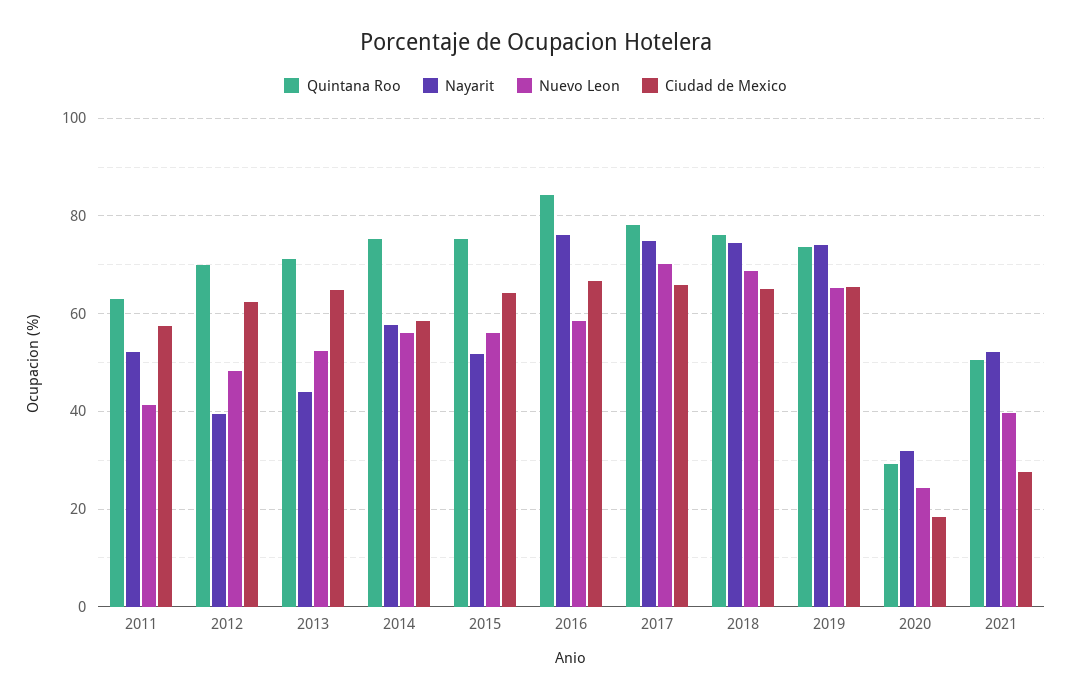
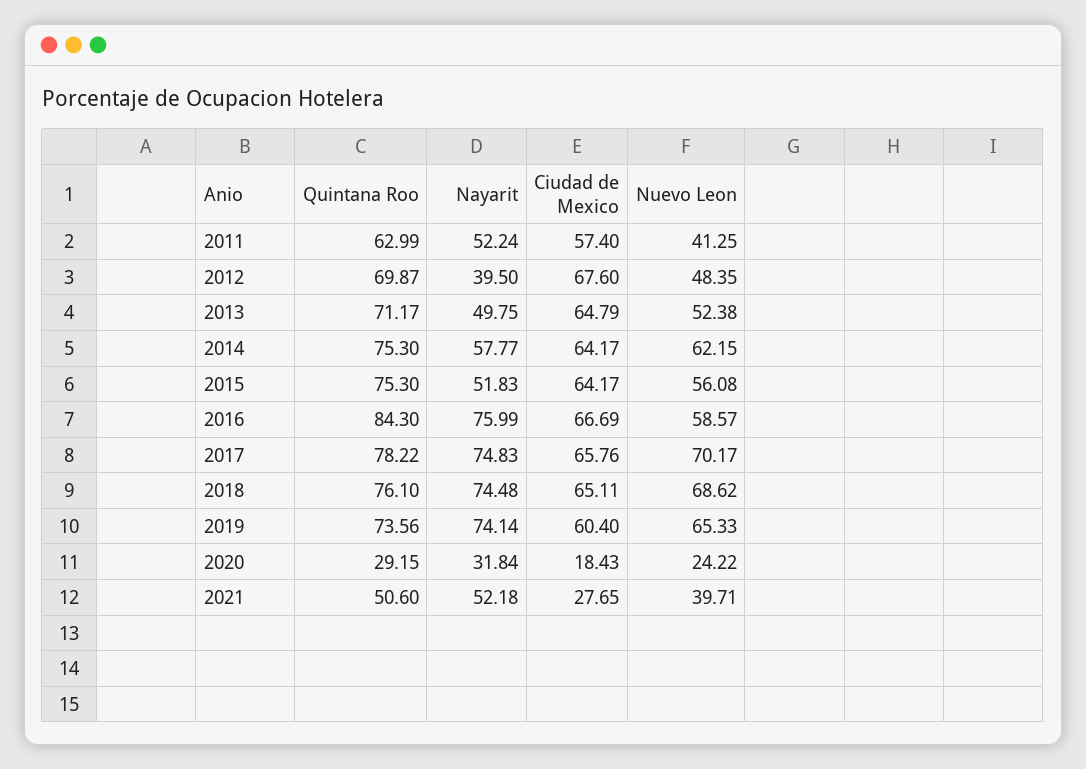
Ciudad de Mexico, 2012: 62 -> 67.6
Nayarit, 2013: 44 -> 49.75
Nuevo Leon, 2014: 56 -> 62.15
Ciudad de Mexico, 2014: 58 -> 64.17
Ciudad de Mexico, 2019: 66 -> 60.4

